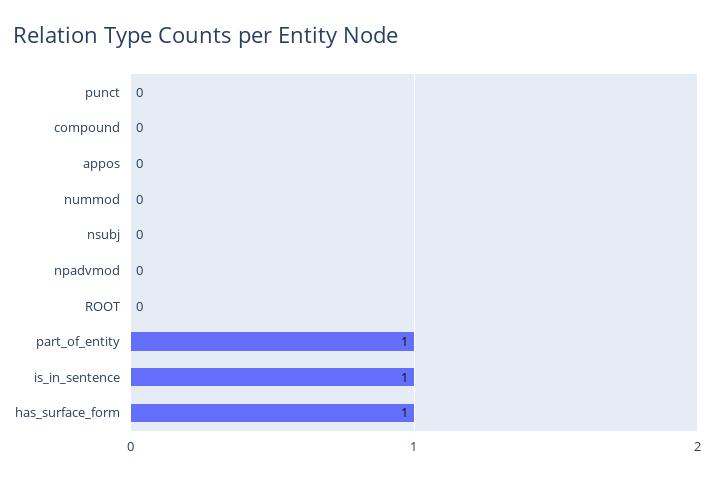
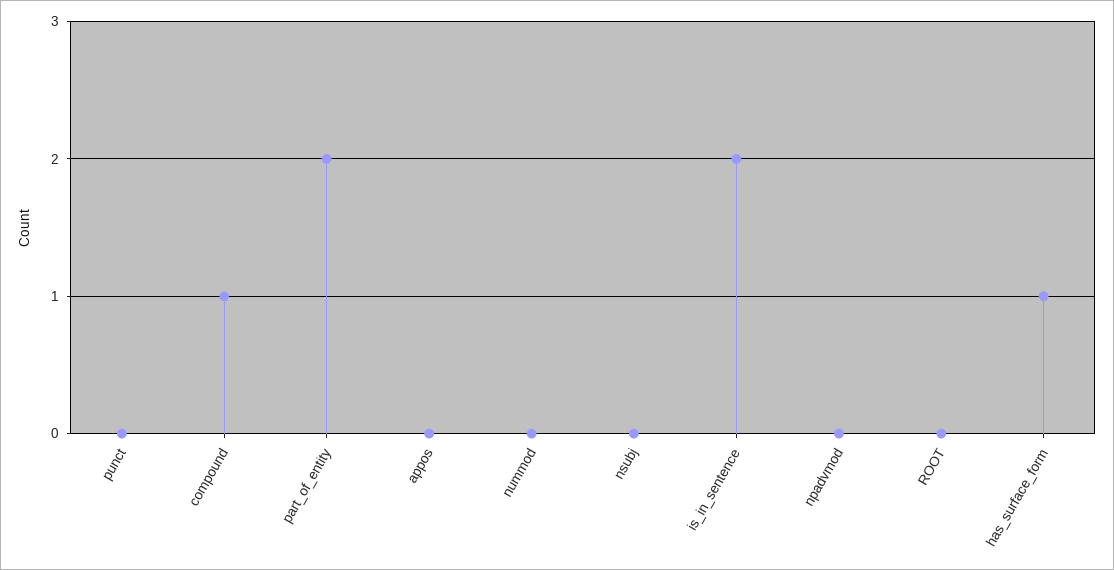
compound: 0 -> 1
part_of_entity: 1 -> 2
is_in_sentence: 1 -> 2

